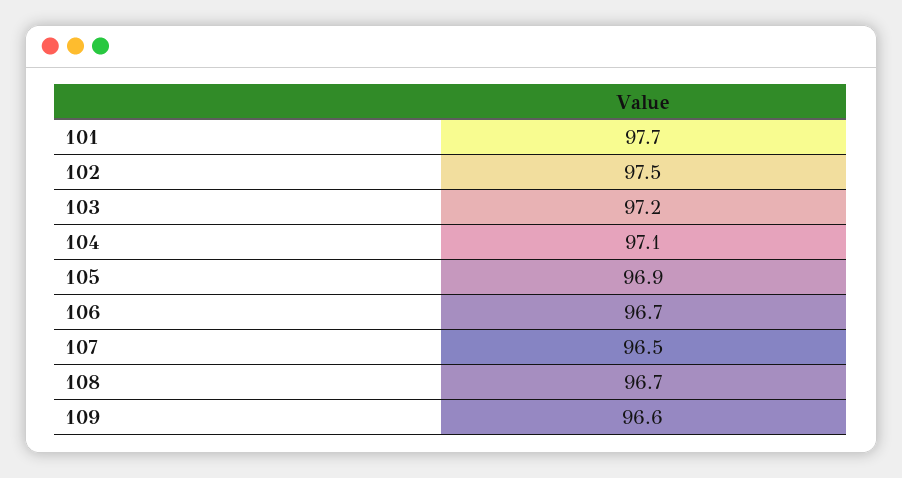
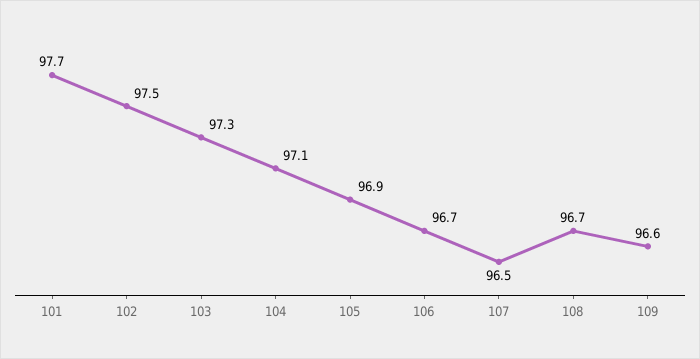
103: 97.2 -> 97.3

